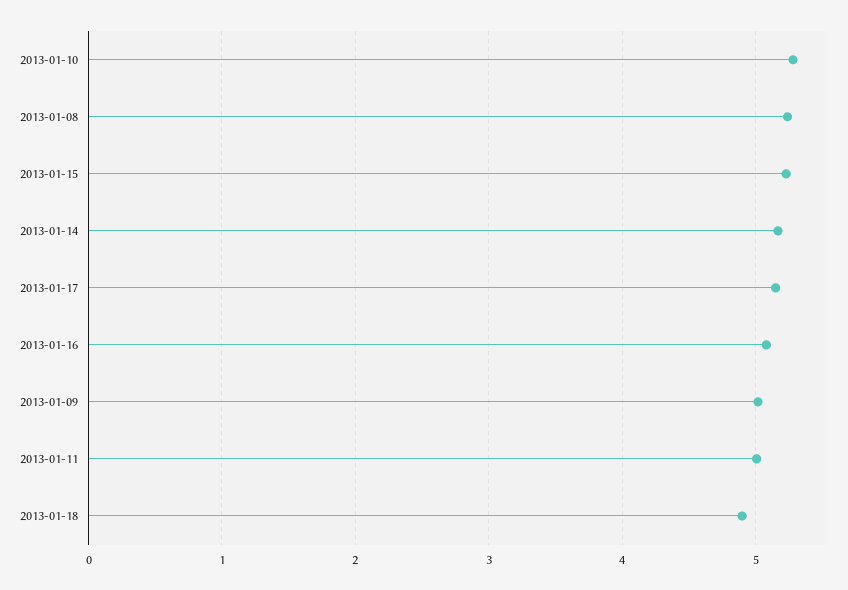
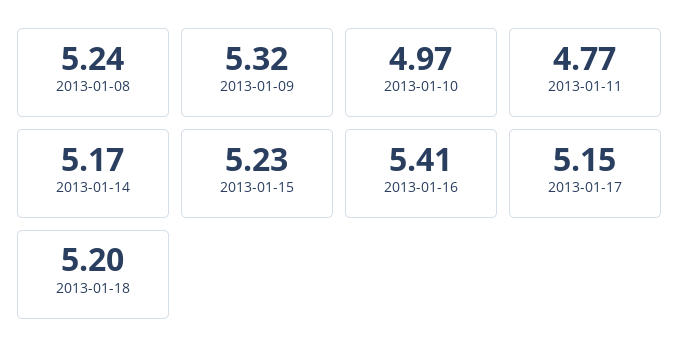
2013-01-10: 5.3 -> 4.97
2013-01-16: 5.1 -> 5.41
2013-01-09: 5 -> 5.32
2013-01-11: 5 -> 4.77
2013-01-18: 4.9 -> 5.2

